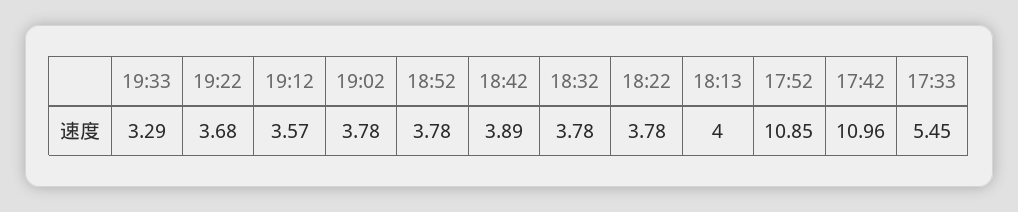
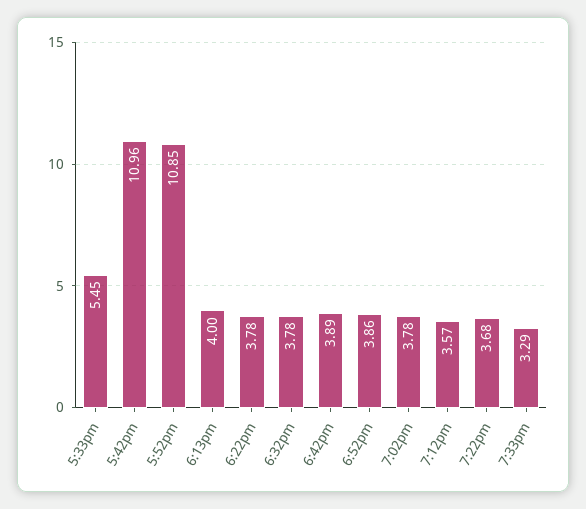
18:52: 3.78 -> 3.86

